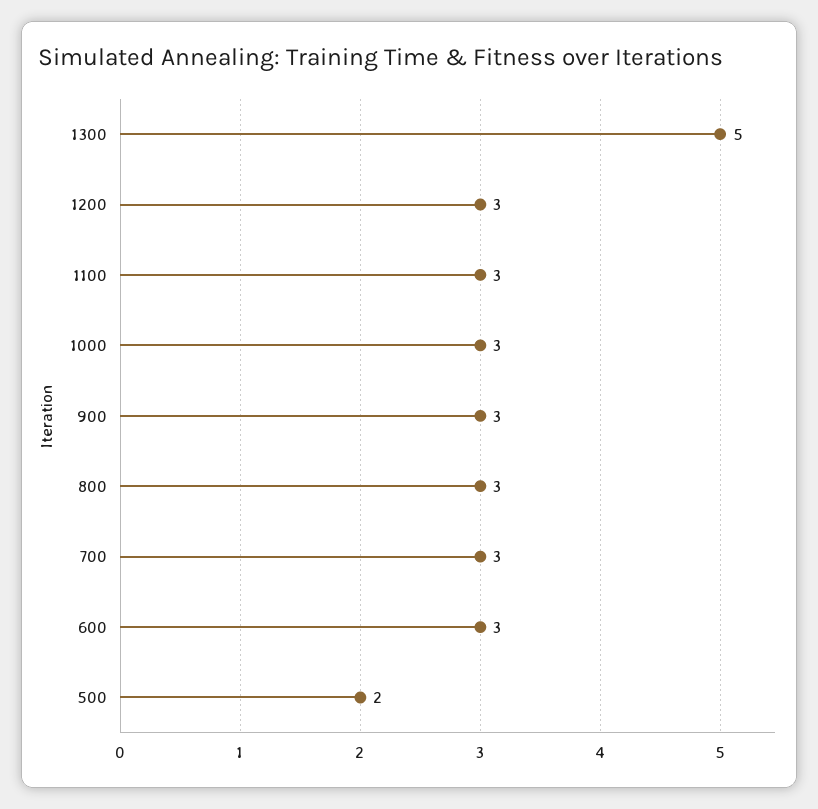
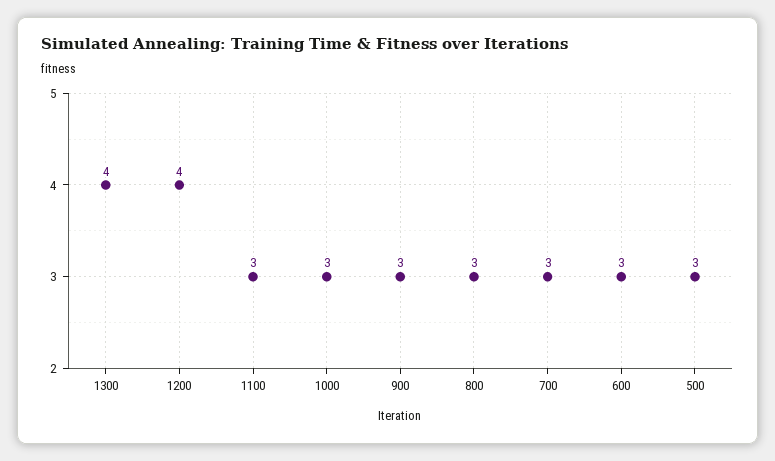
1300: 5 -> 4
1200: 3 -> 4
500: 2 -> 3

